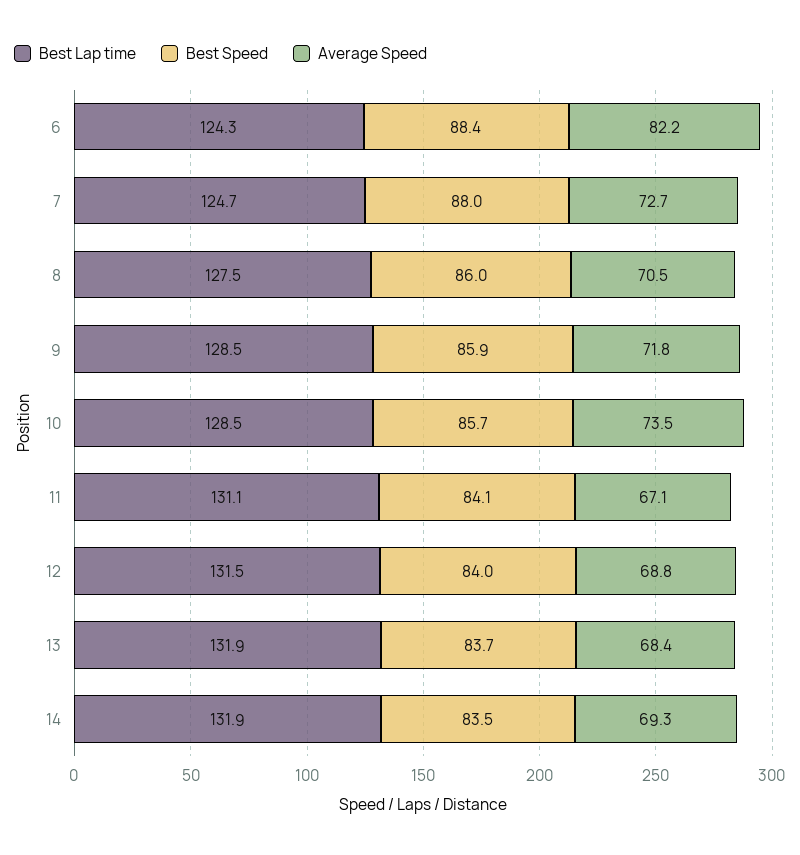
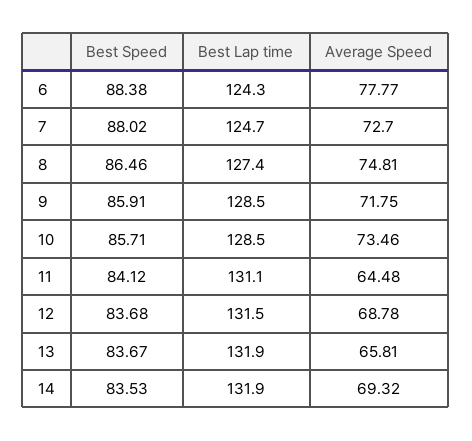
Average Speed, 6: 82.2 -> 77.77
Best Lap time, 8: 127.5 -> 127.4
Best Speed, 8: 86 -> 86.46
Average Speed, 8: 70.5 -> 74.81
Average Speed, 11: 67.1 -> 64.48
Best Speed, 12: 84 -> 83.68
Average Speed, 13: 68.4 -> 65.81

